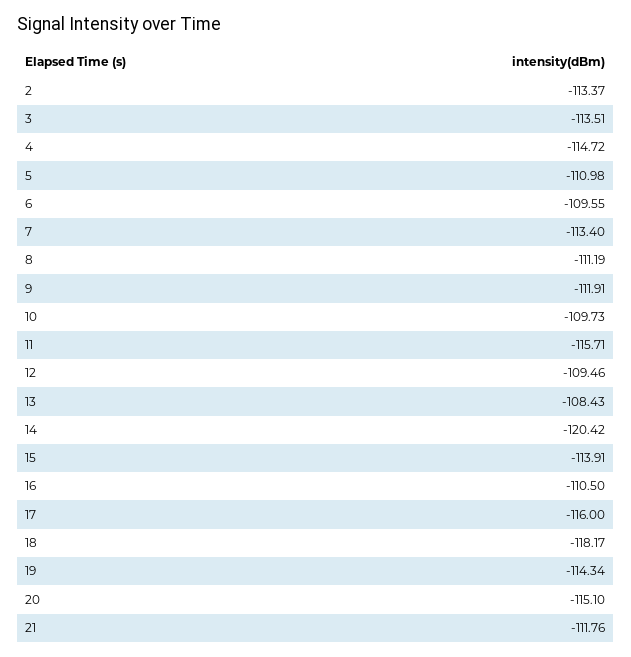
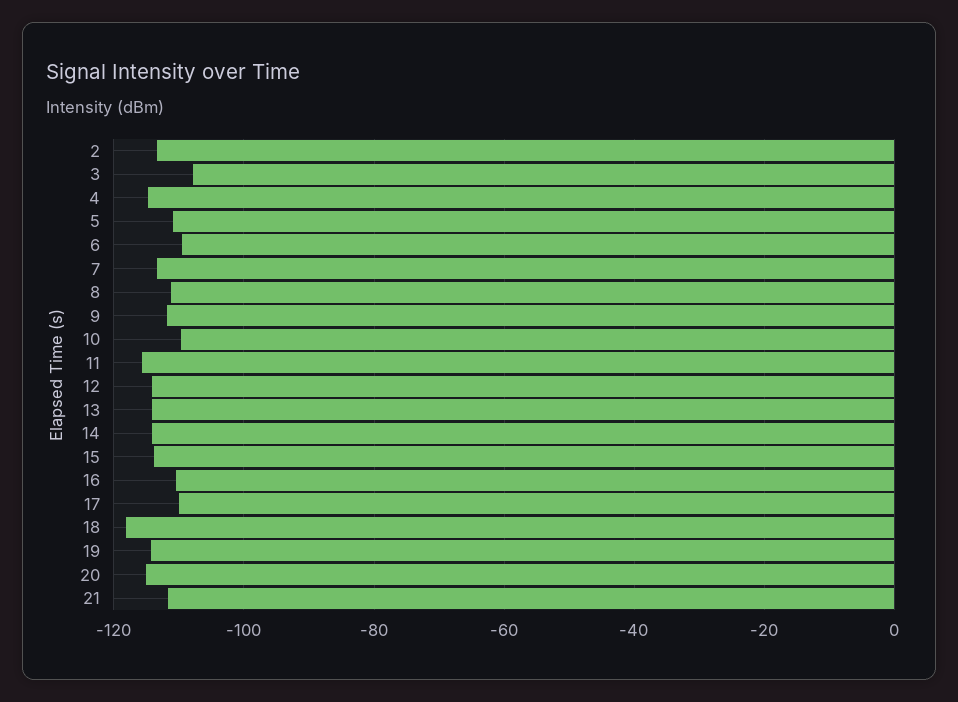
3: -113.51 -> -108
12: -109.46 -> -114
13: -108.43 -> -114
14: -120.42 -> -114
17: -116 -> -110

